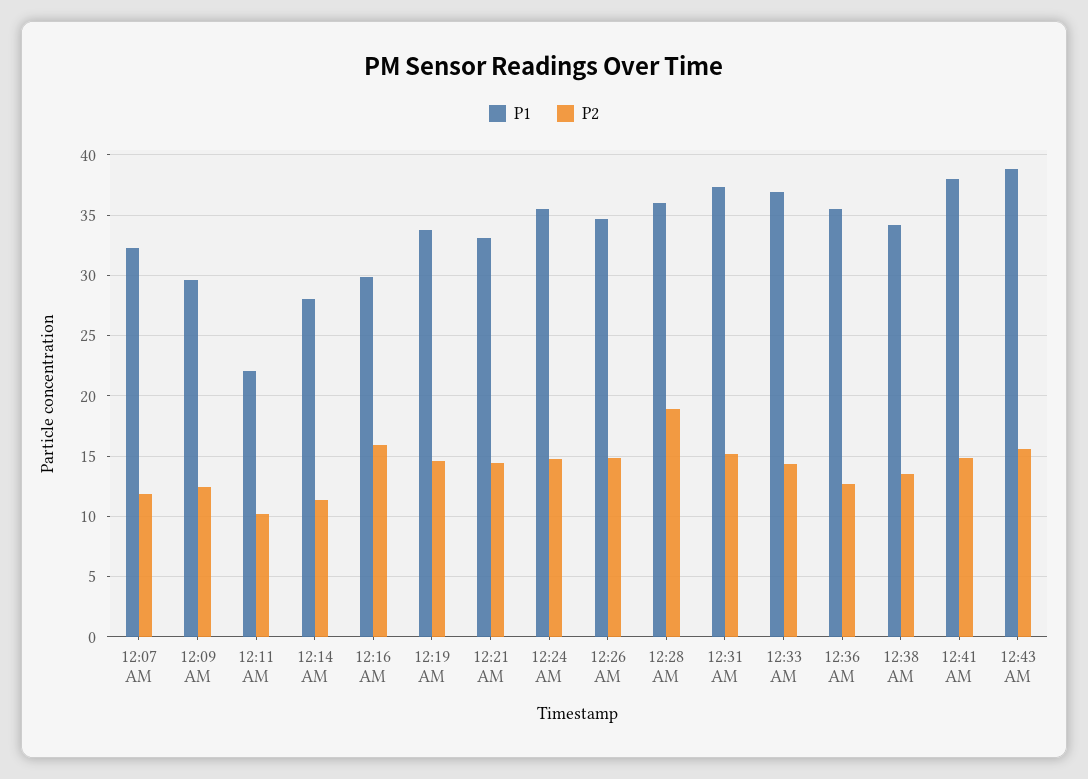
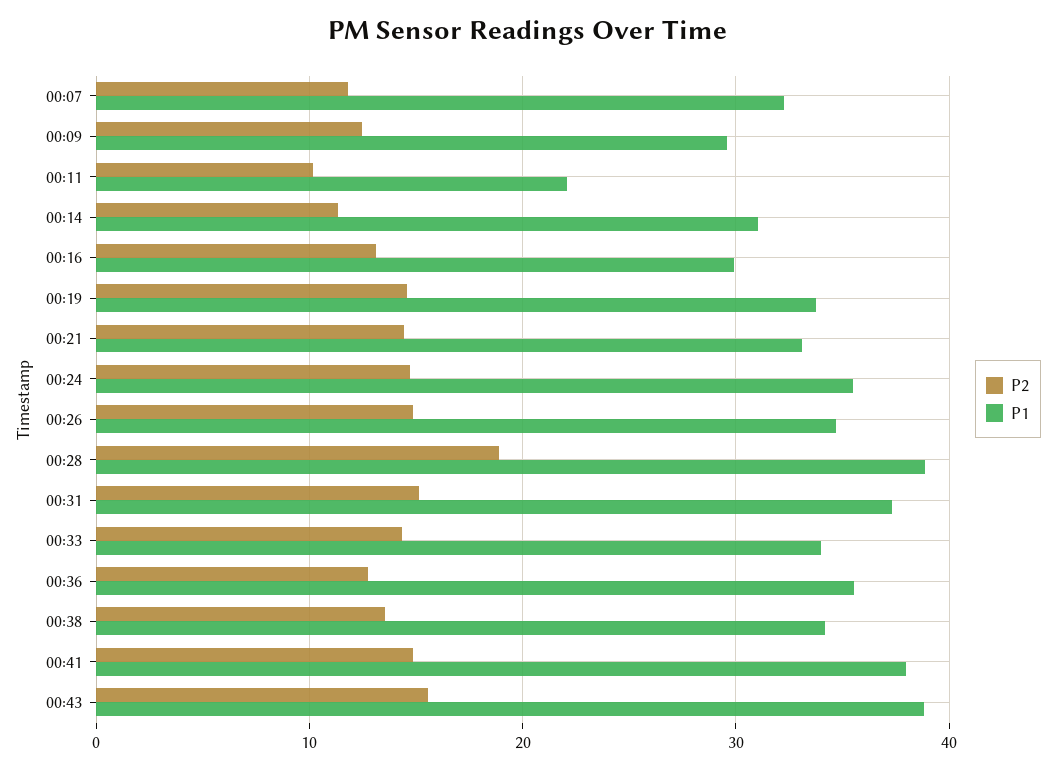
P1, 12:14 AM: 28 -> 31
P2, 12:16 AM: 16 -> 13
P1, 12:28 AM: 36 -> 39
P1, 12:33 AM: 37 -> 34

